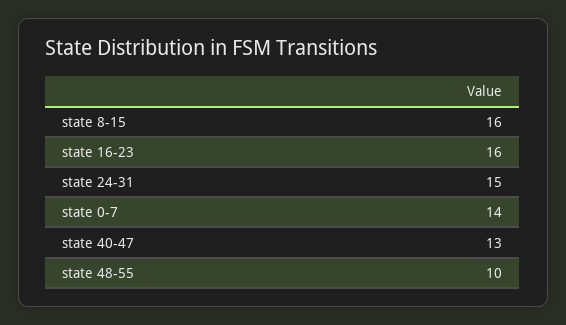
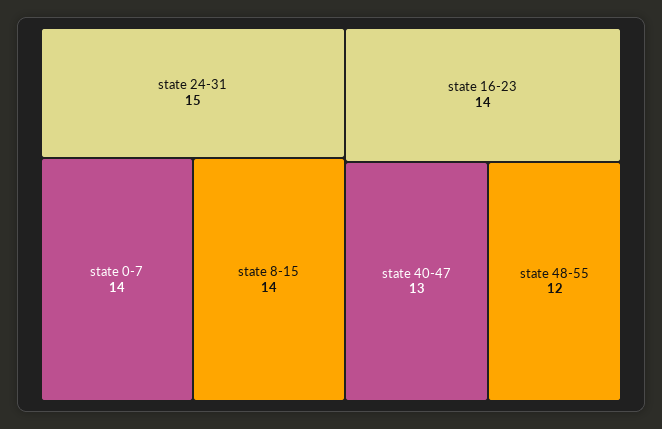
state 8-15: 16 -> 14
state 16-23: 16 -> 14
state 48-55: 10 -> 12

